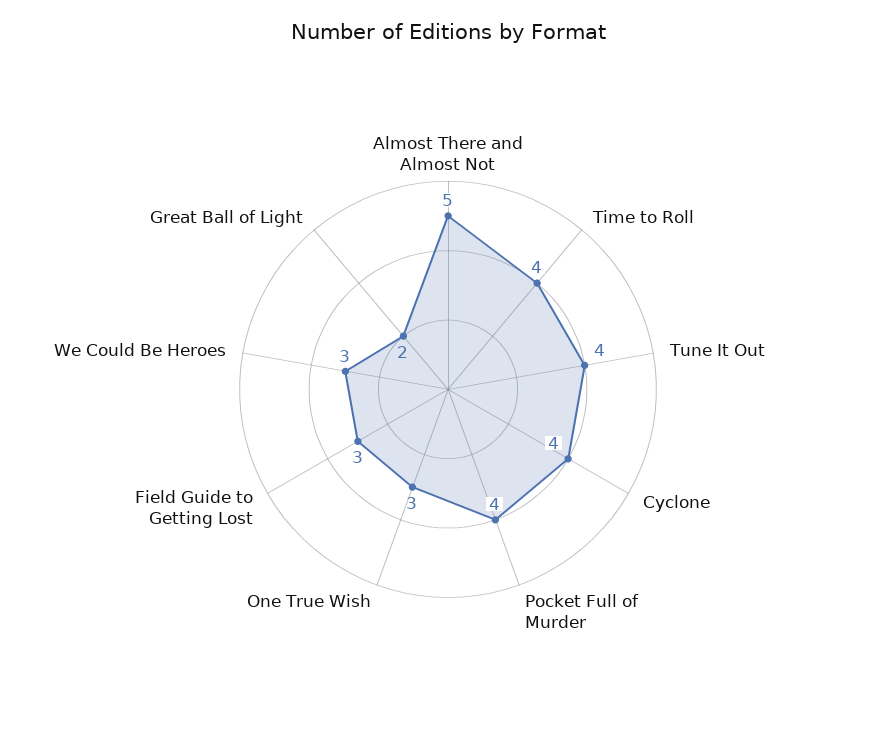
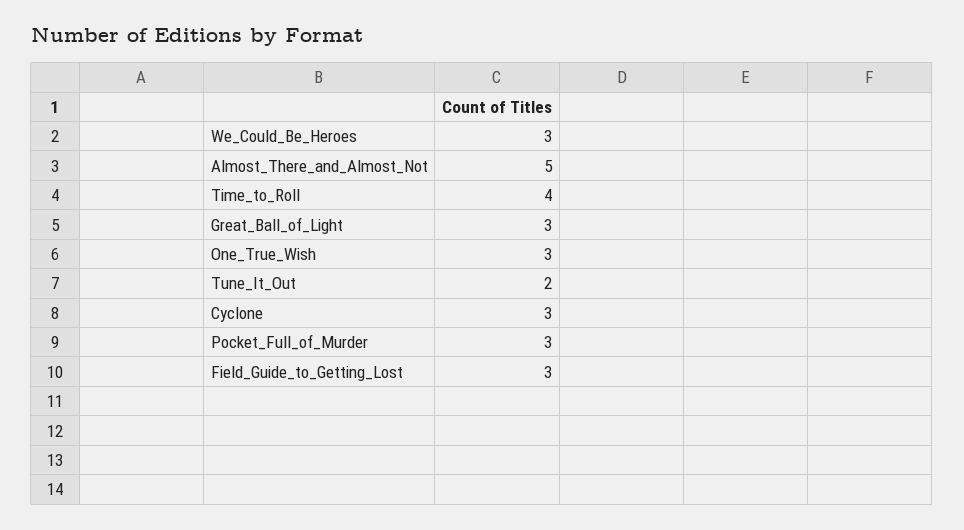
Tune It Out: 4 -> 2
Cyclone: 4 -> 3
Pocket Full of Murder: 4 -> 3
Great Ball of Light: 2 -> 3

